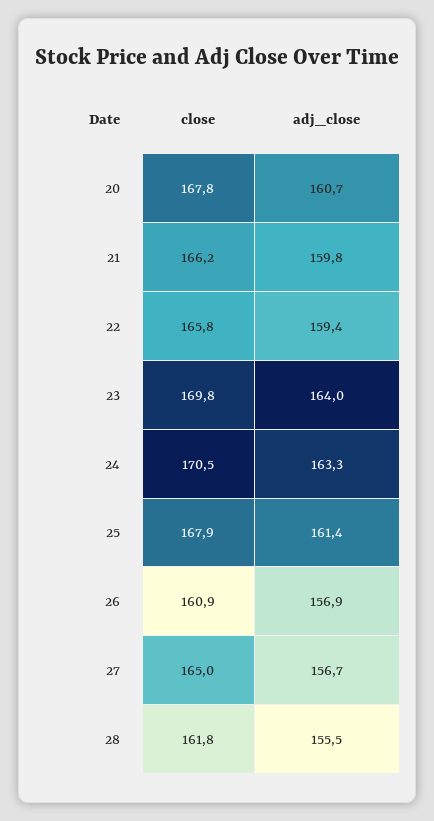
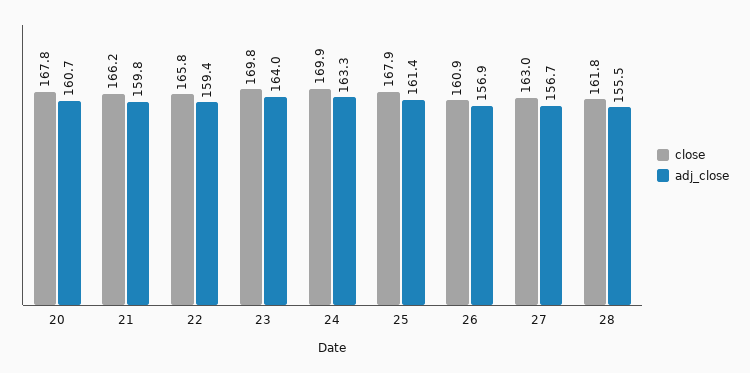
close, 24: 170.5 -> 169.9
close, 27: 165 -> 163

